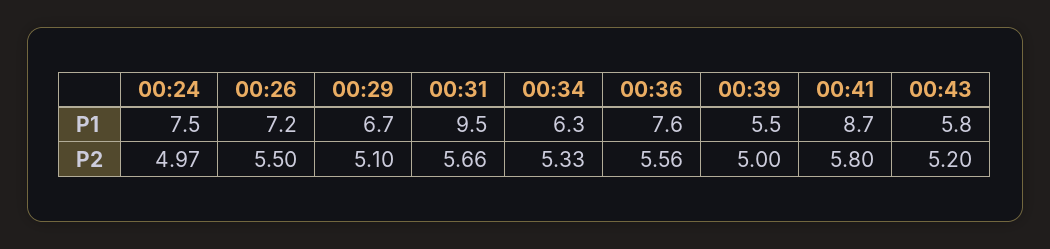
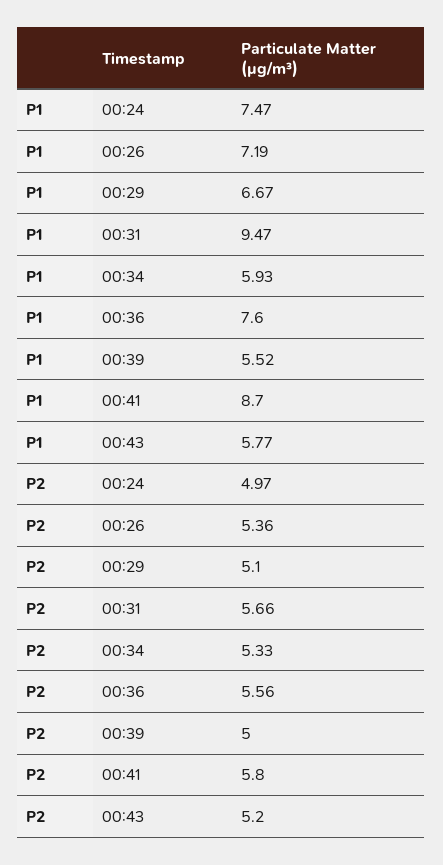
00:34, P1: 6.3 -> 5.93
00:26, P2: 5.5 -> 5.36

